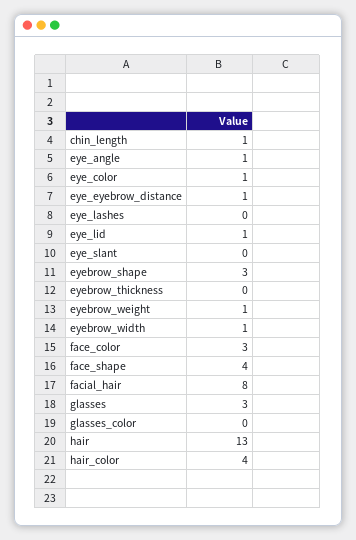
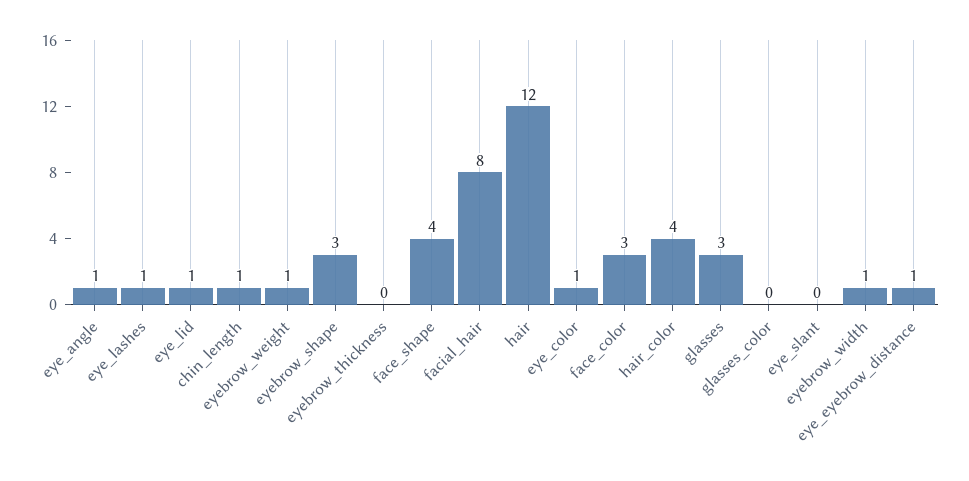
eye_lashes: 0 -> 1
hair: 13 -> 12

